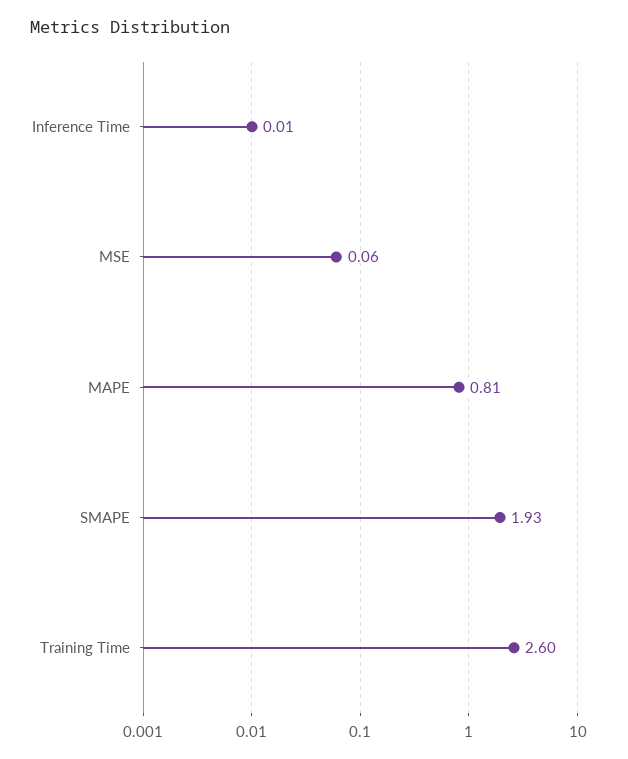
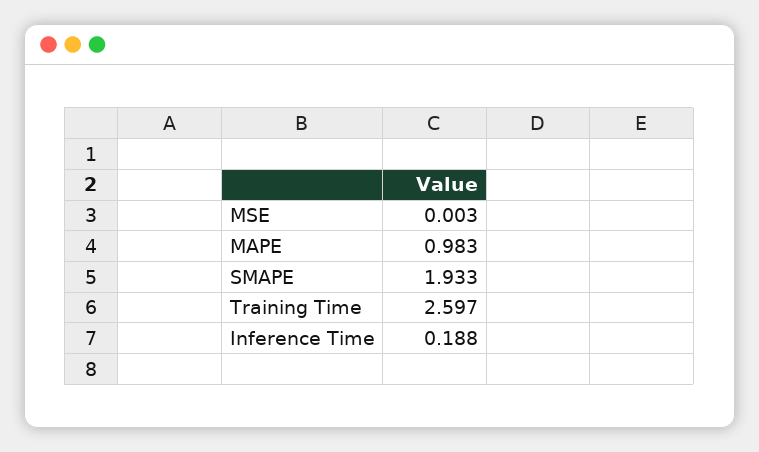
Inference Time: 0.01 -> 0.188
MSE: 0.06 -> 0.003
MAPE: 0.81 -> 0.983

